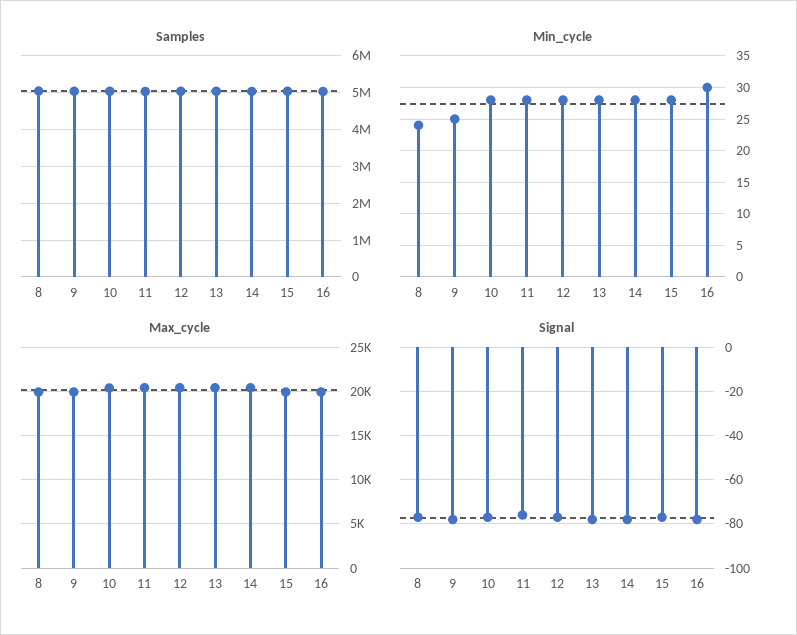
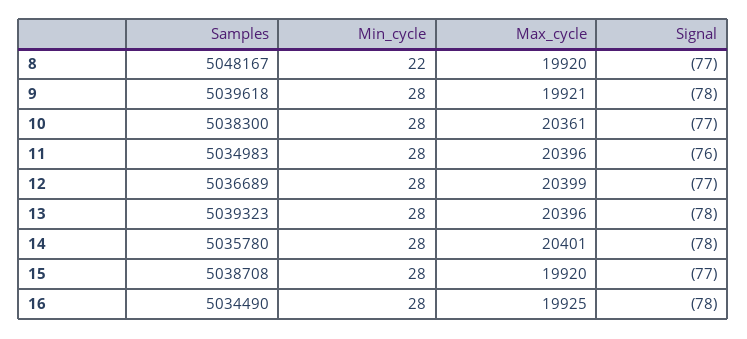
Min_cycle, 8: 24 -> 22
Min_cycle, 9: 25 -> 28
Min_cycle, 16: 30 -> 28

